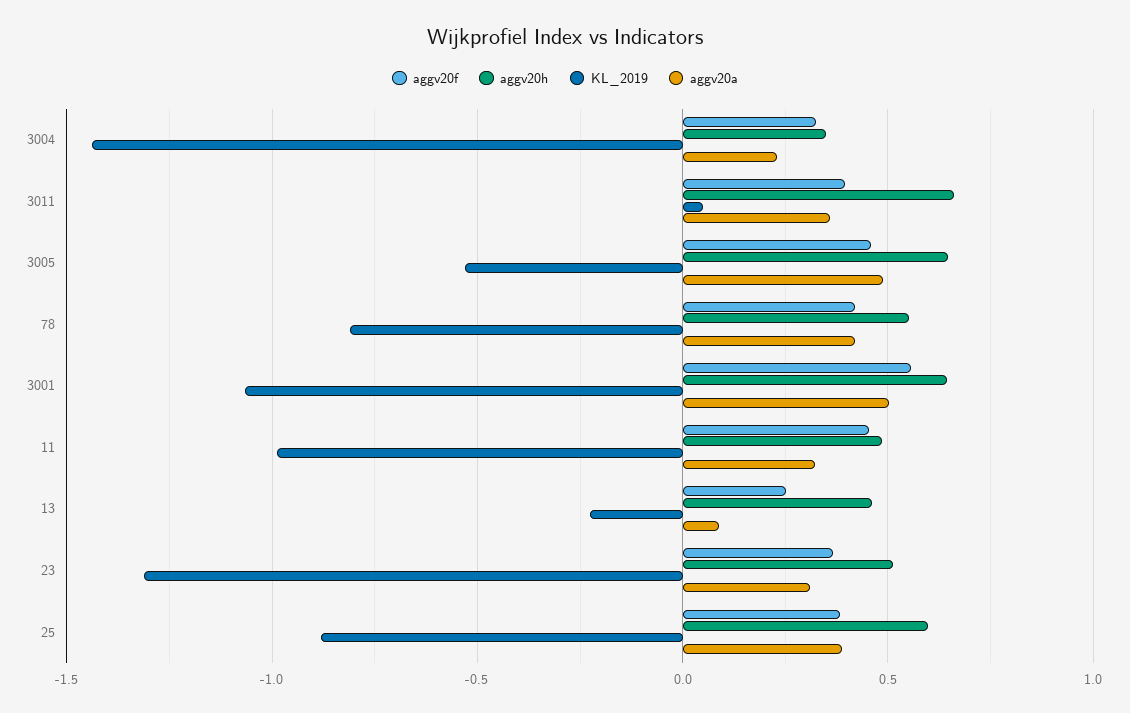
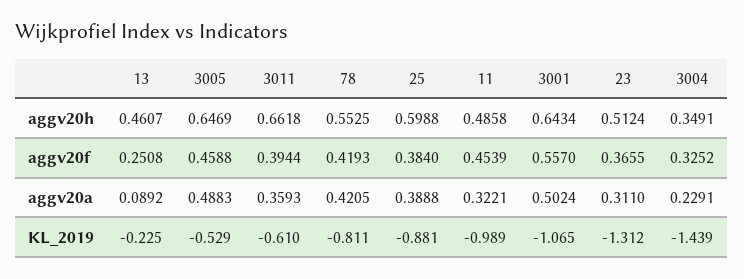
KL_2019, 3011: 0.05 -> -0.61

